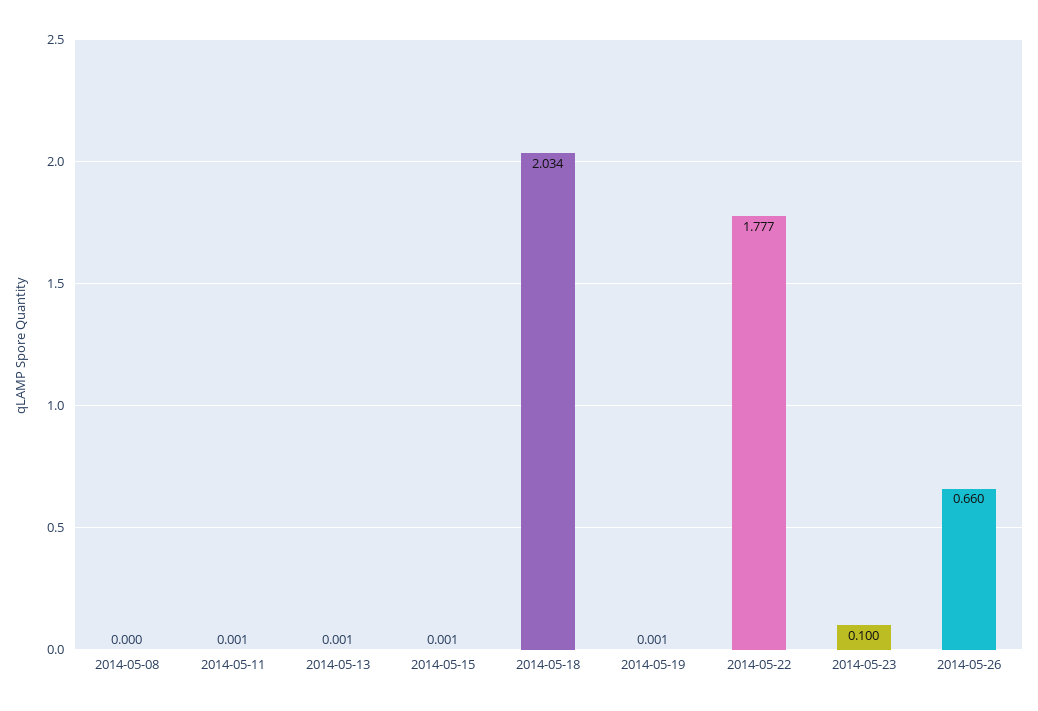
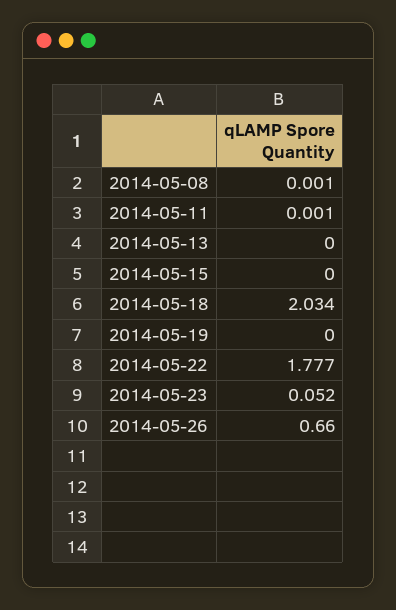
2014-05-08: 0 -> 0.001
2014-05-13: 0.001 -> 0
2014-05-15: 0.001 -> 0
2014-05-19: 0.001 -> 0
2014-05-23: 0.1 -> 0.052

